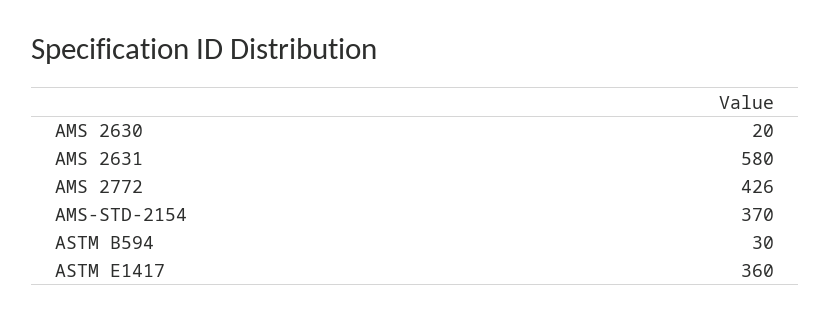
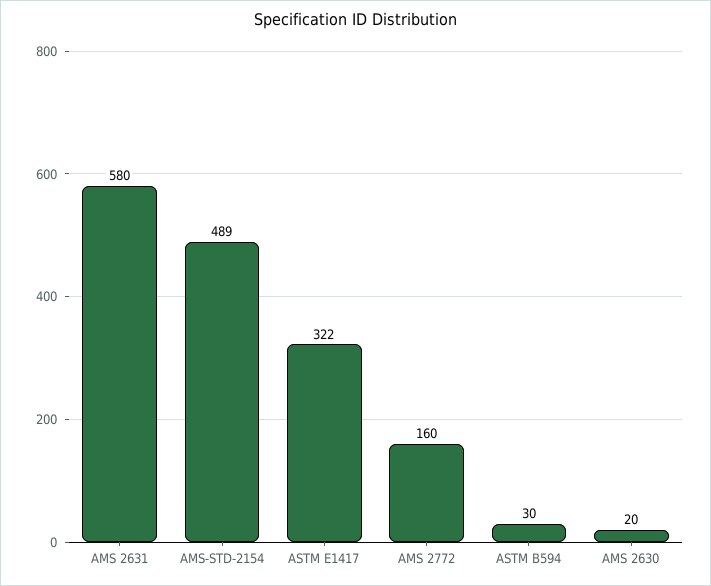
AMS 2772: 426 -> 160
AMS-STD-2154: 370 -> 489
ASTM E1417: 360 -> 322

